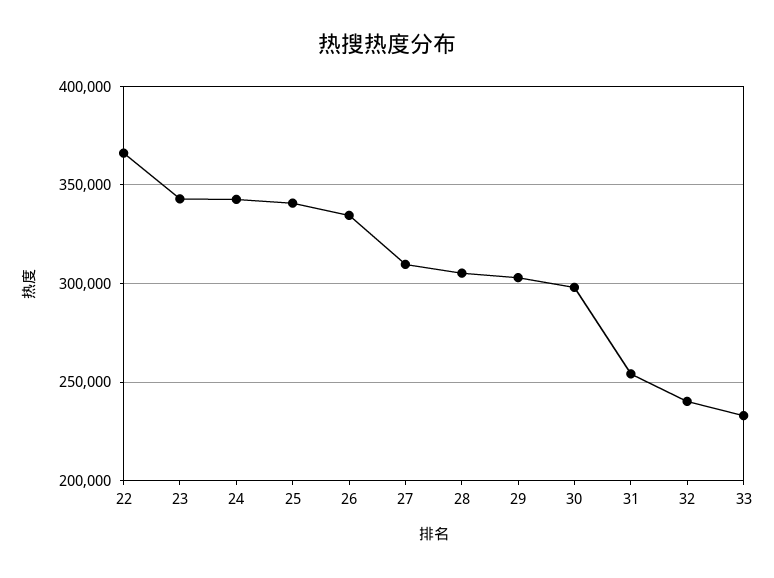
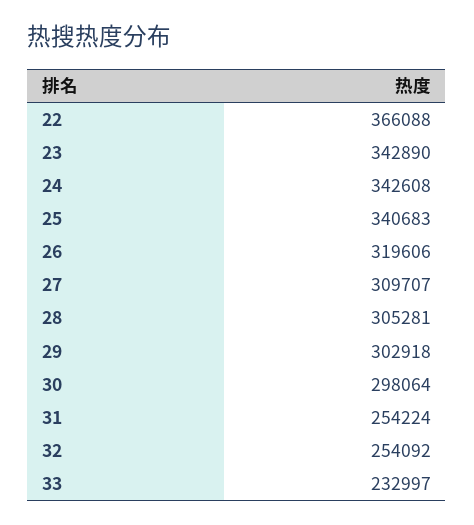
26: 335000 -> 319606
32: 240000 -> 254092

